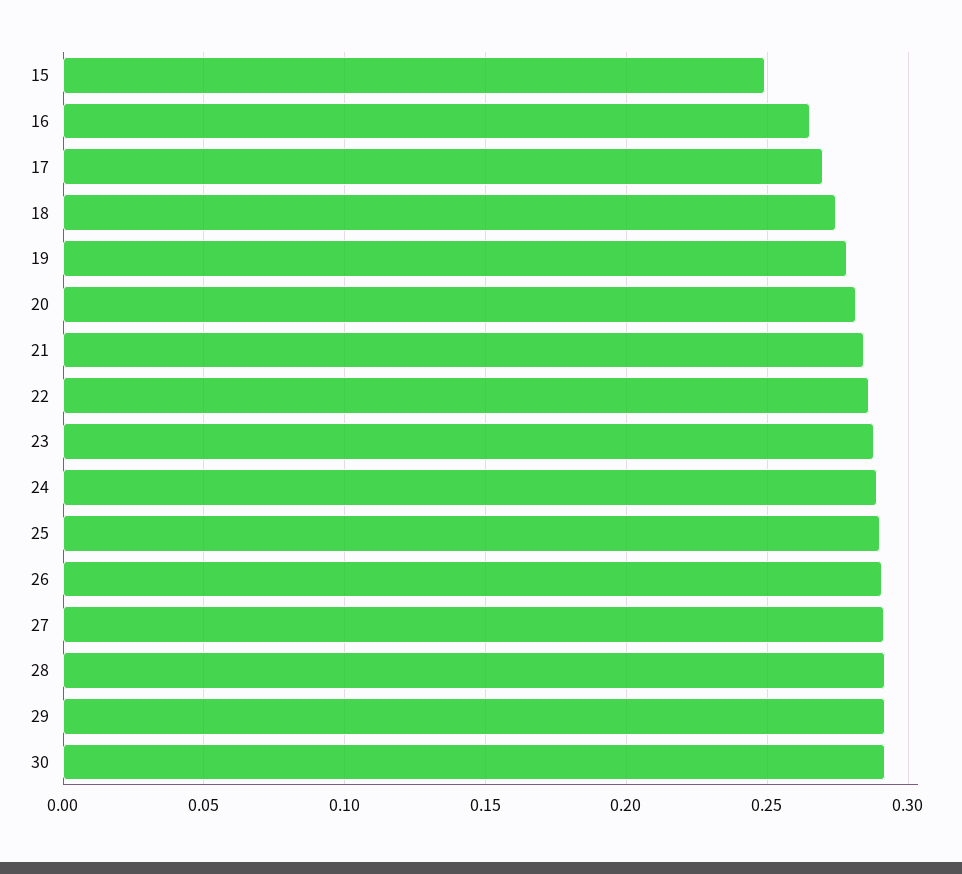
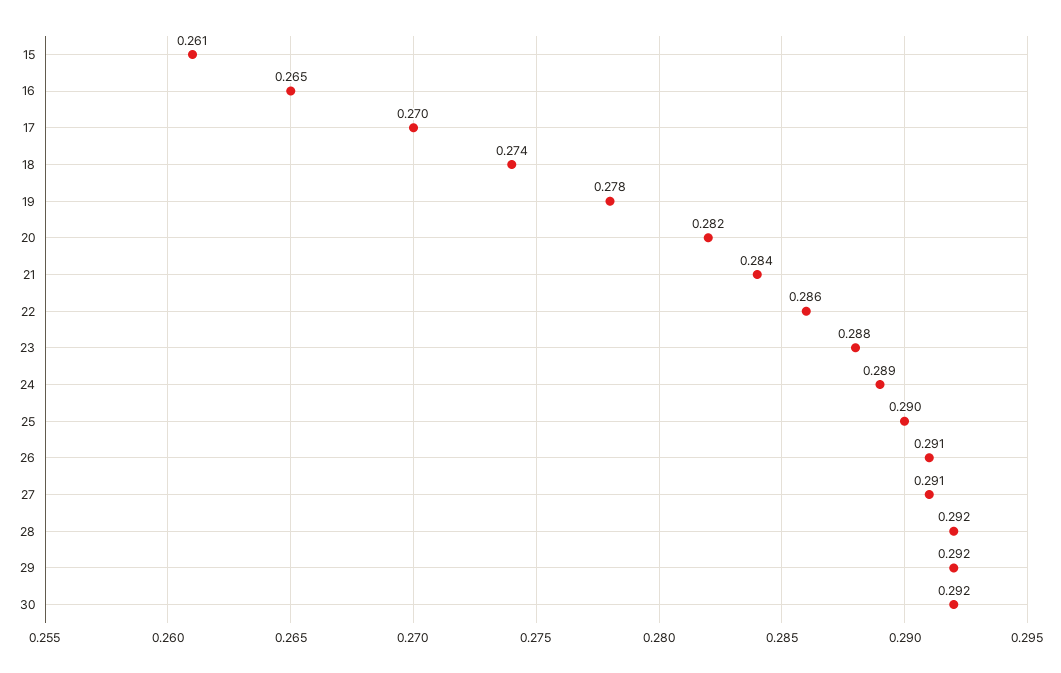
15: 0.25 -> 0.261

